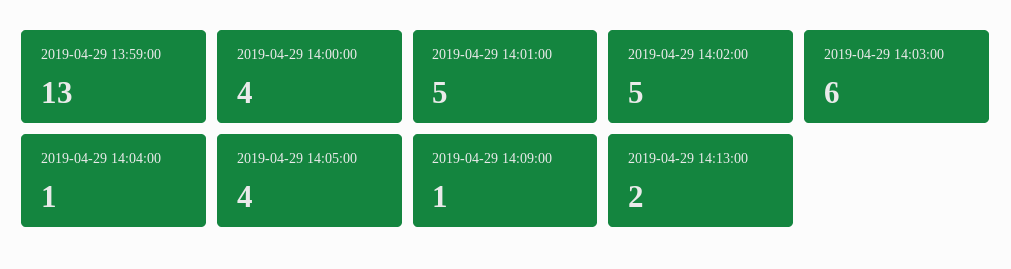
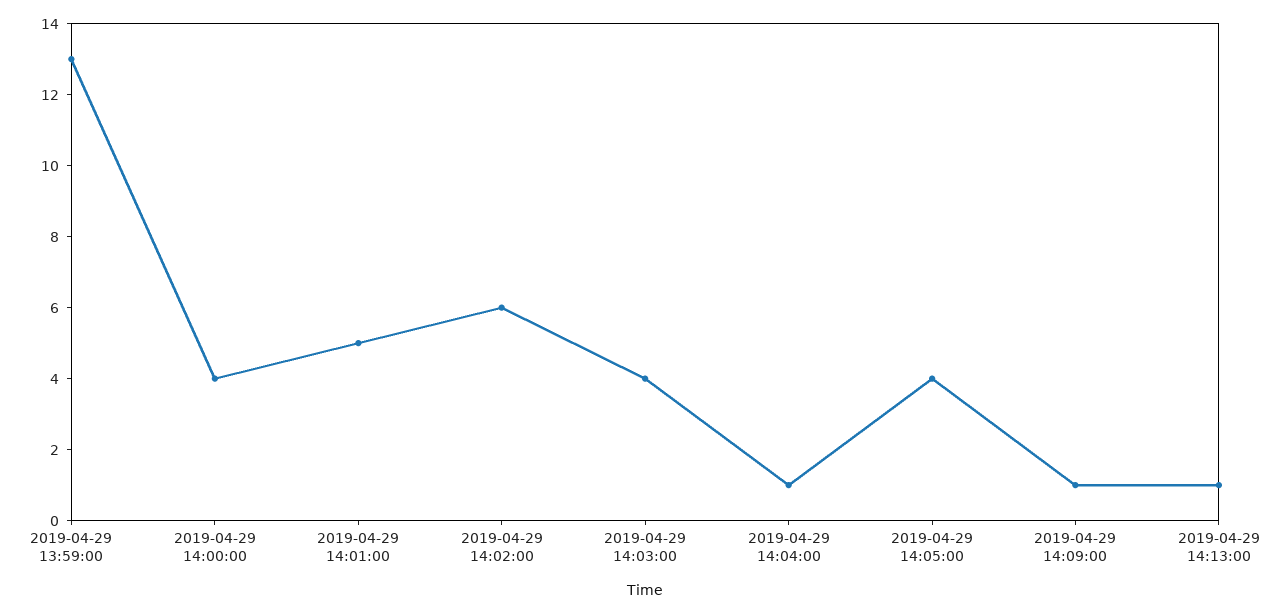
2019-04-29 14:02:00: 5 -> 6
2019-04-29 14:03:00: 6 -> 4
2019-04-29 14:13:00: 2 -> 1

